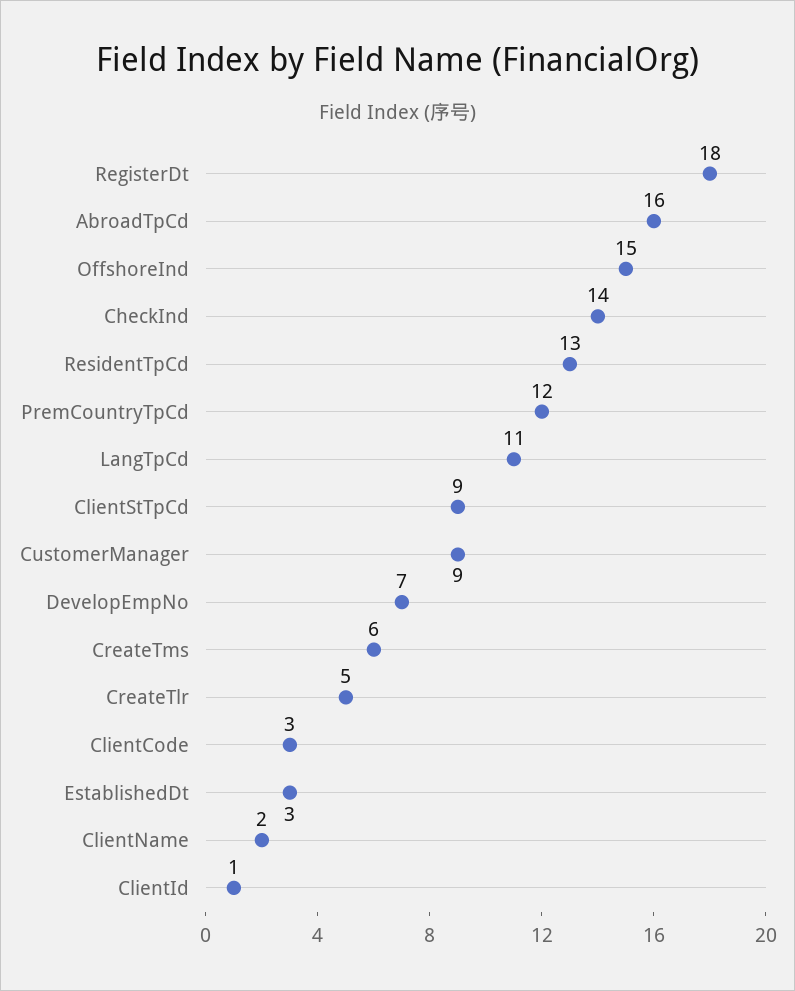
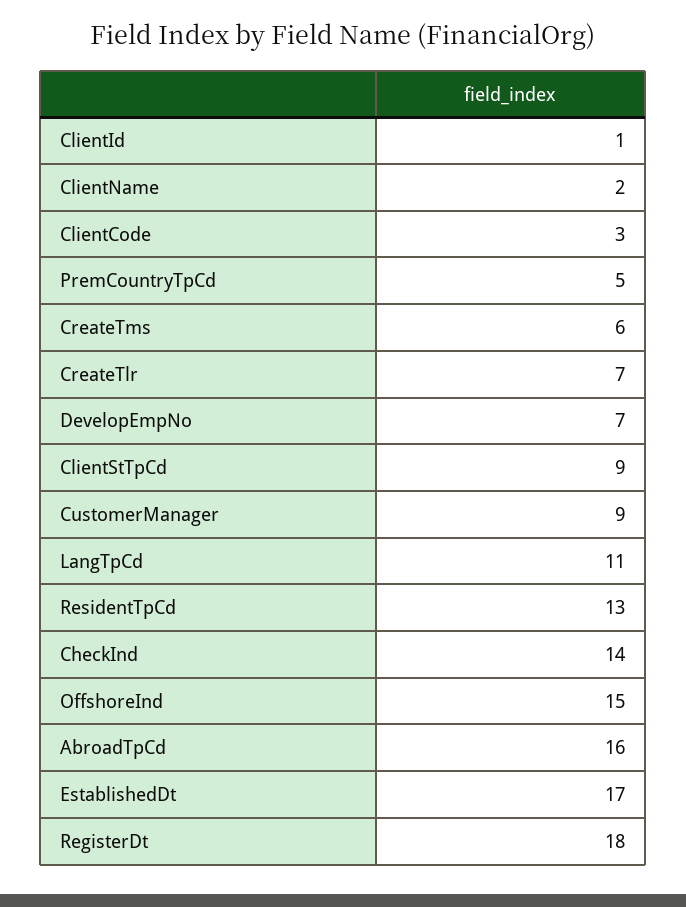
PremCountryTpCd: 12 -> 5
CreateTlr: 5 -> 7
EstablishedDt: 3 -> 17

